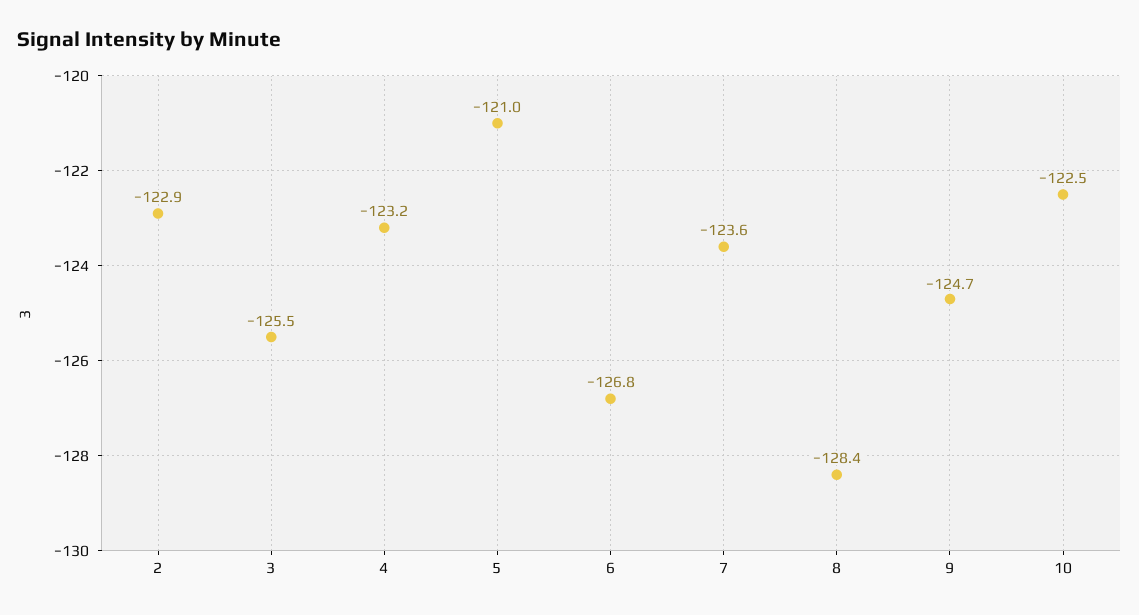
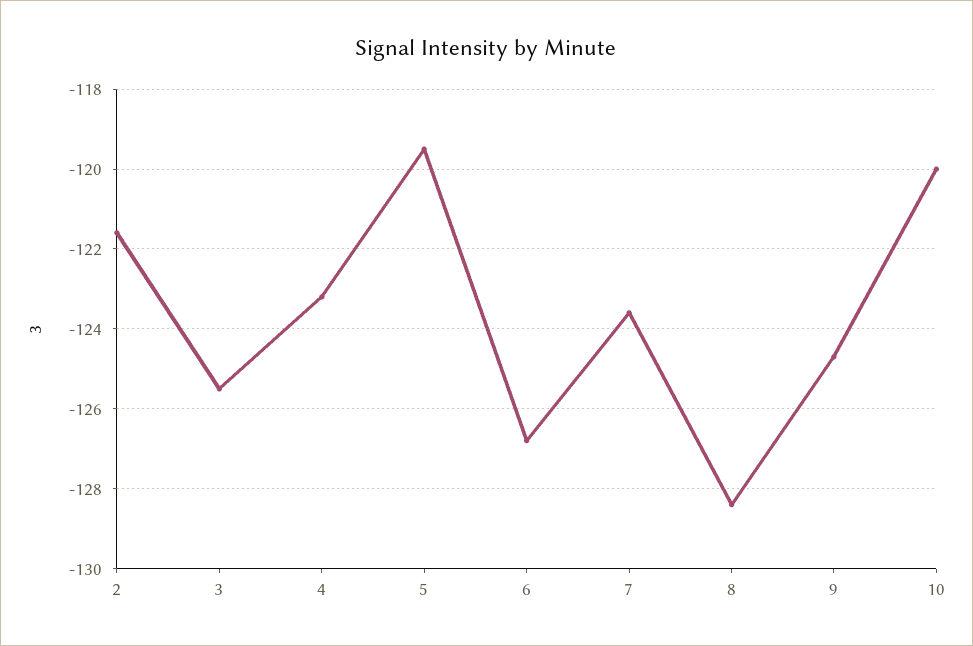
2: -122.9 -> -121.5
5: -121 -> -119.5
10: -122.5 -> -120

